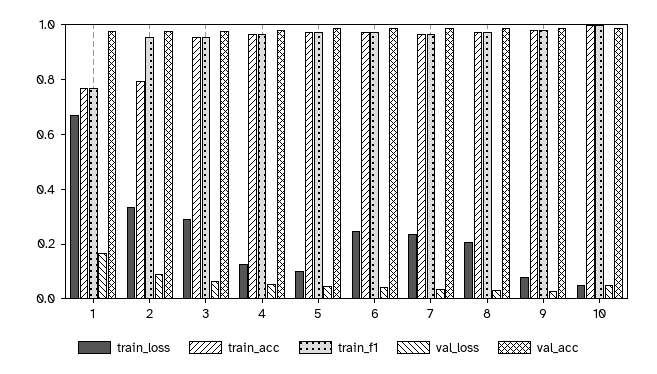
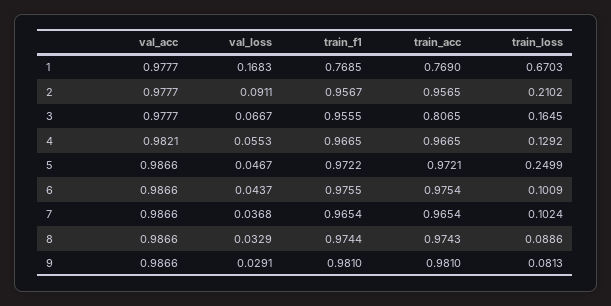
train_loss, 2: 0.35 -> 0.2102
train_acc, 2: 0.8 -> 0.9565
train_loss, 3: 0.3 -> 0.1645
train_acc, 3: 0.95 -> 0.8065
train_loss, 5: 0.1 -> 0.2499
train_loss, 6: 0.25 -> 0.1009
train_loss, 7: 0.25 -> 0.1024
train_loss, 8: 0.2 -> 0.0886
train_loss, 10: 0.05 -> none
train_acc, 10: 1 -> none
train_f1, 10: 1 -> none
val_loss, 10: 0.05 -> none
val_acc, 10: 1 -> none

